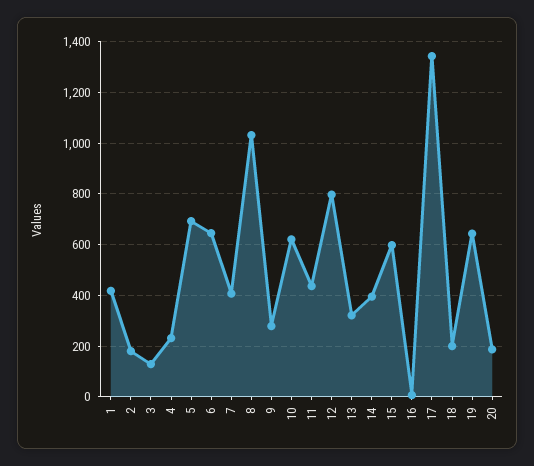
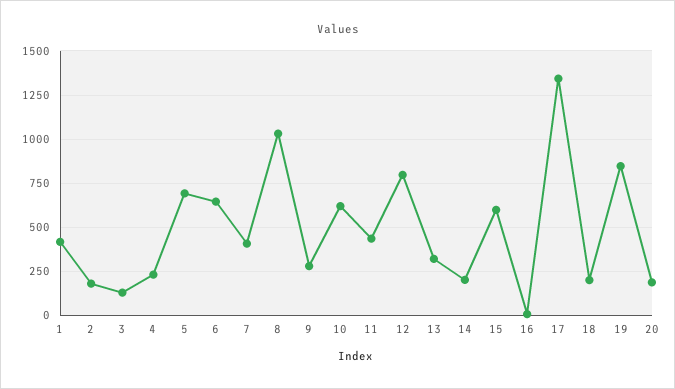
14: 400 -> 200
19: 650 -> 850

